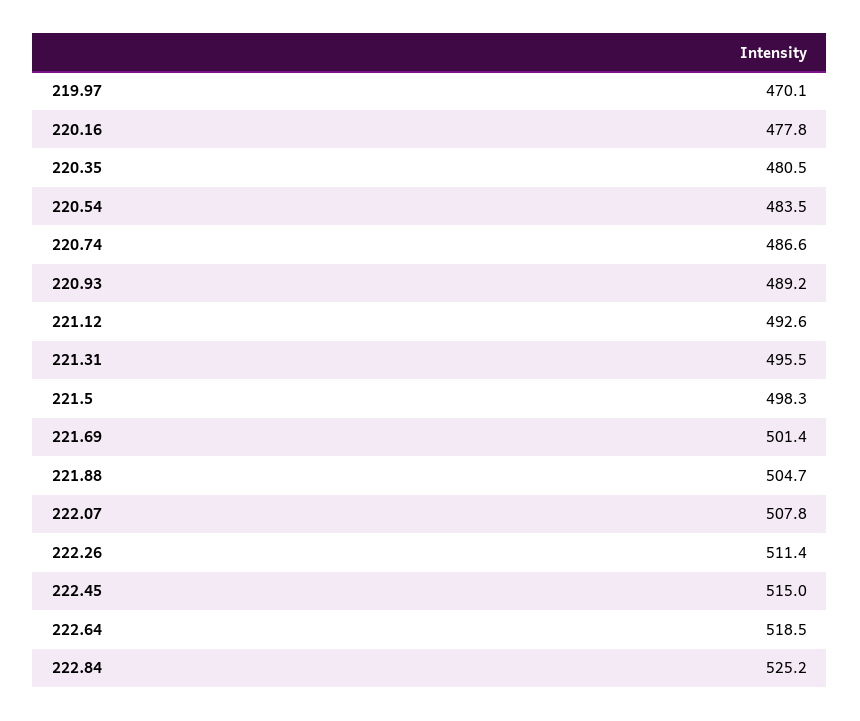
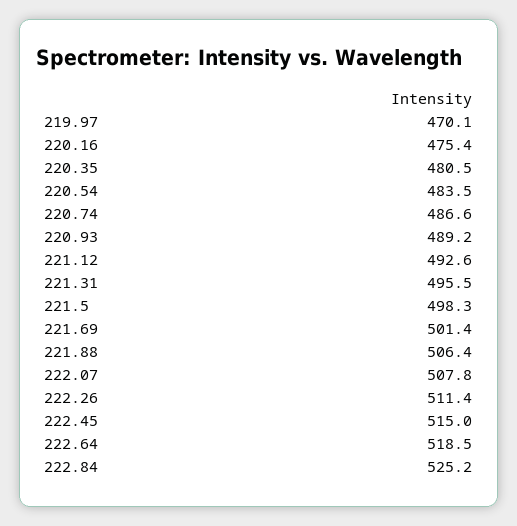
220.16: 477.8 -> 475.4
221.88: 504.7 -> 506.4

